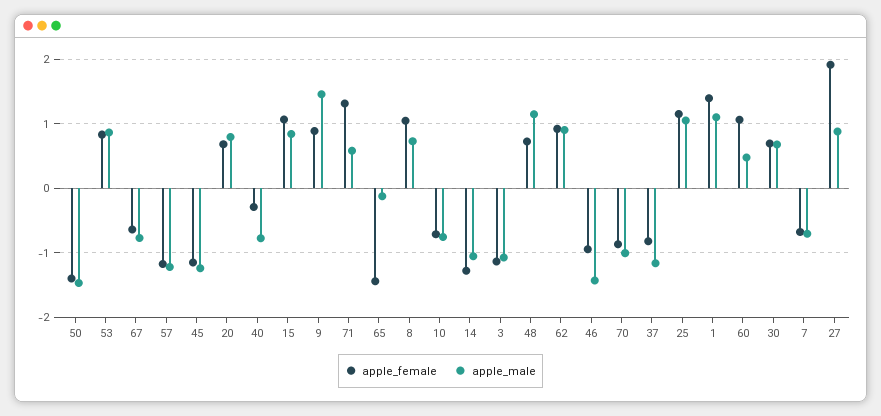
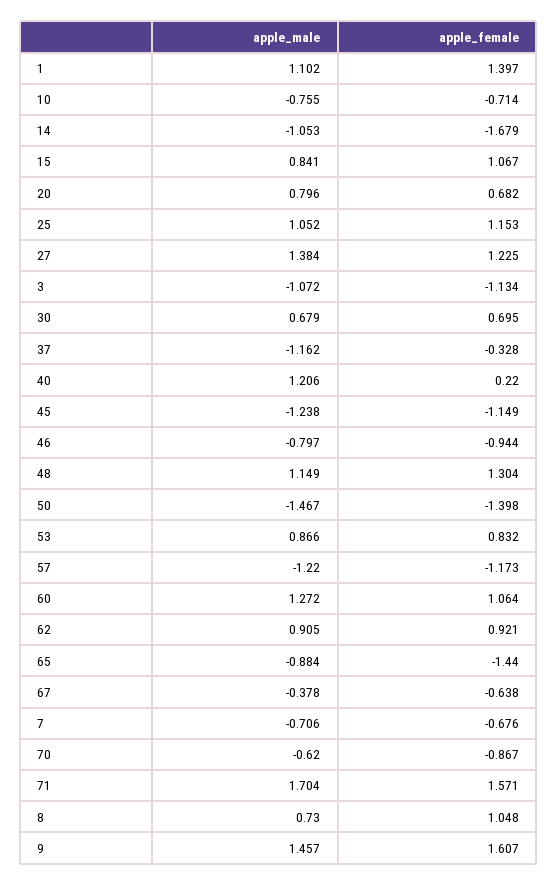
apple_male, 67: -0.8 -> -0.378
apple_female, 40: -0.3 -> 0.22
apple_male, 40: -0.8 -> 1.206
apple_female, 9: 0.9 -> 1.607
apple_female, 71: 1.3 -> 1.571
apple_male, 71: 0.6 -> 1.704
apple_male, 65: -0.1 -> -0.884
apple_female, 14: -1.3 -> -1.679
apple_female, 48: 0.7 -> 1.304
apple_male, 46: -1.4 -> -0.797
apple_male, 70: -1 -> -0.62
apple_female, 37: -0.8 -> -0.328
apple_male, 60: 0.5 -> 1.272
apple_female, 27: 1.9 -> 1.225
apple_male, 27: 0.9 -> 1.384

